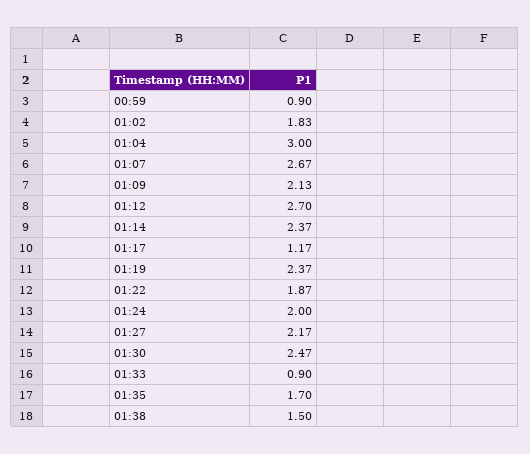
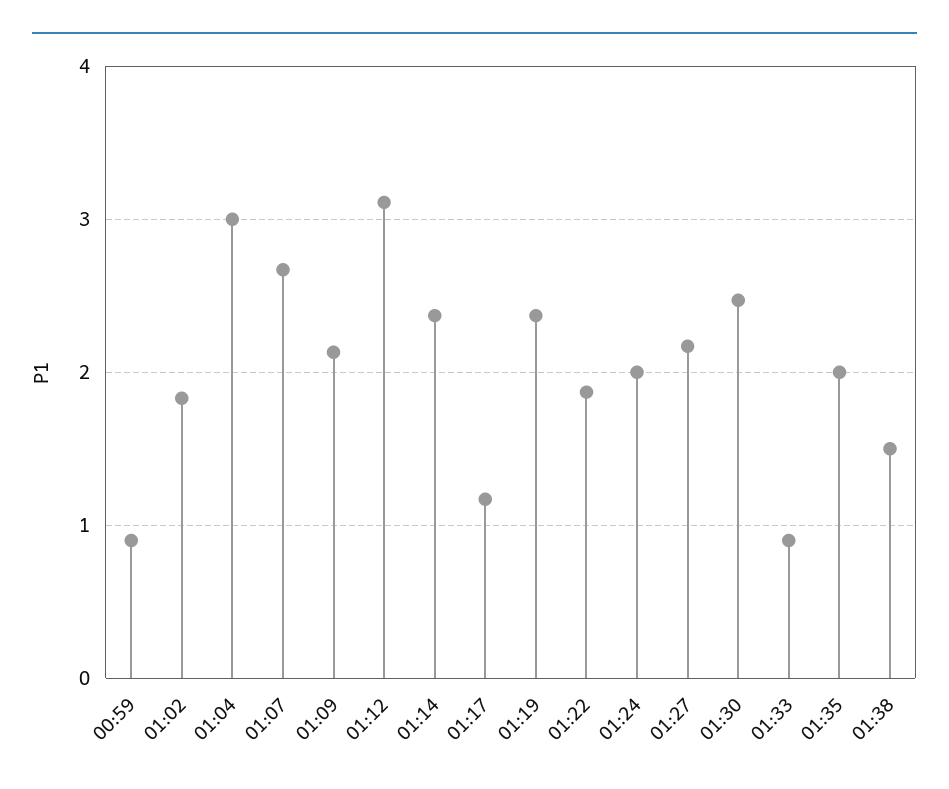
01:12: 2.7 -> 3.1
01:35: 1.7 -> 2

